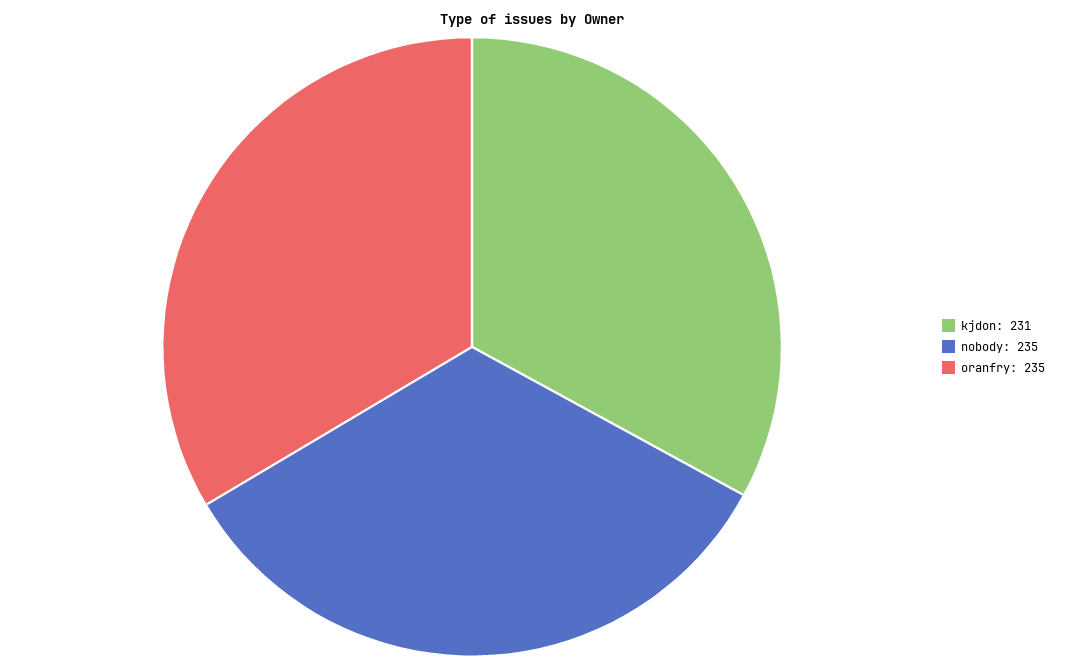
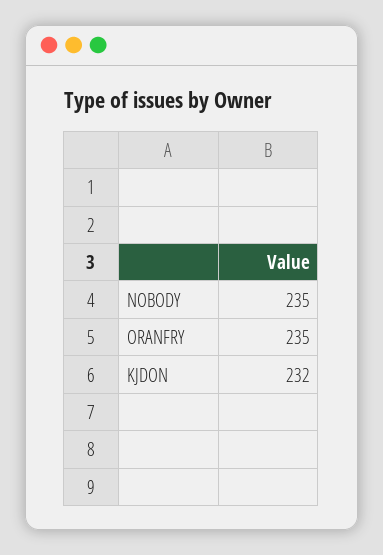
kjdon: 231 -> 232

